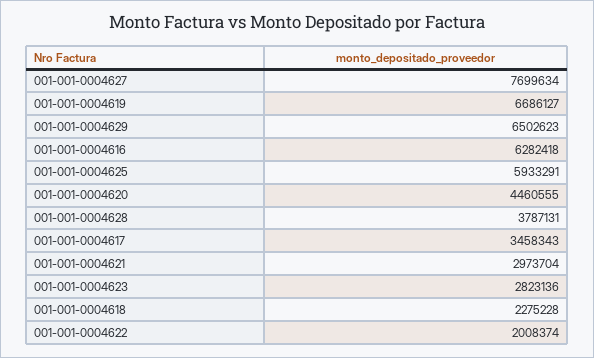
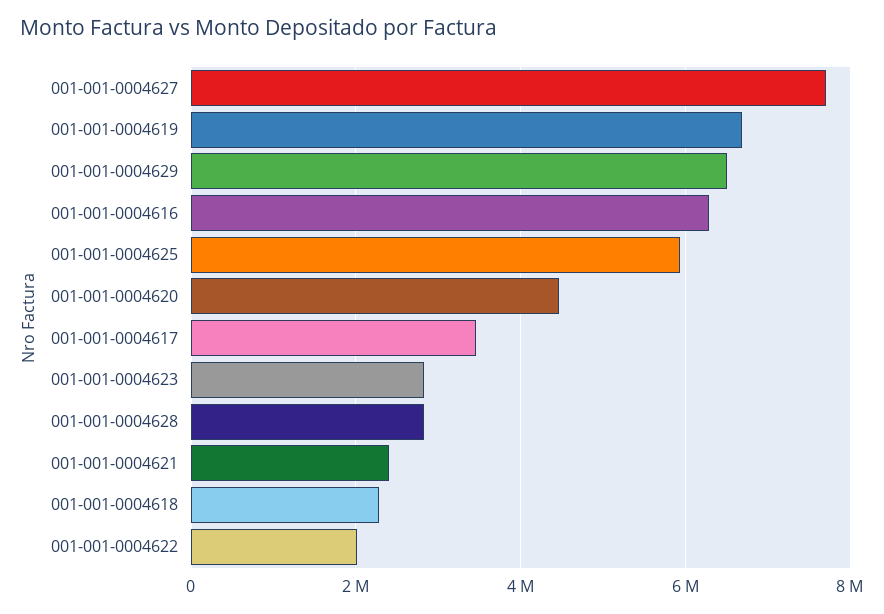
001-001-0004628: 3787131 -> 2800000
001-001-0004621: 2973704 -> 2400000

